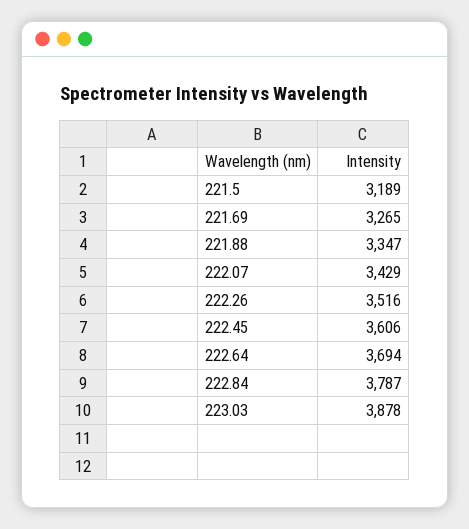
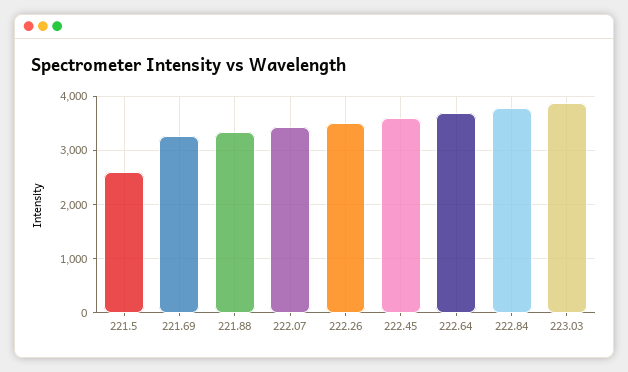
221.5: 3189 -> 2600

